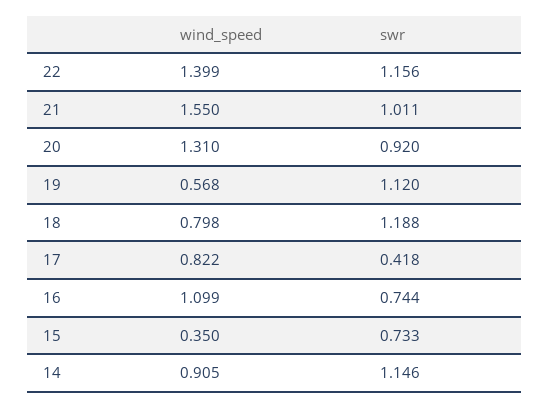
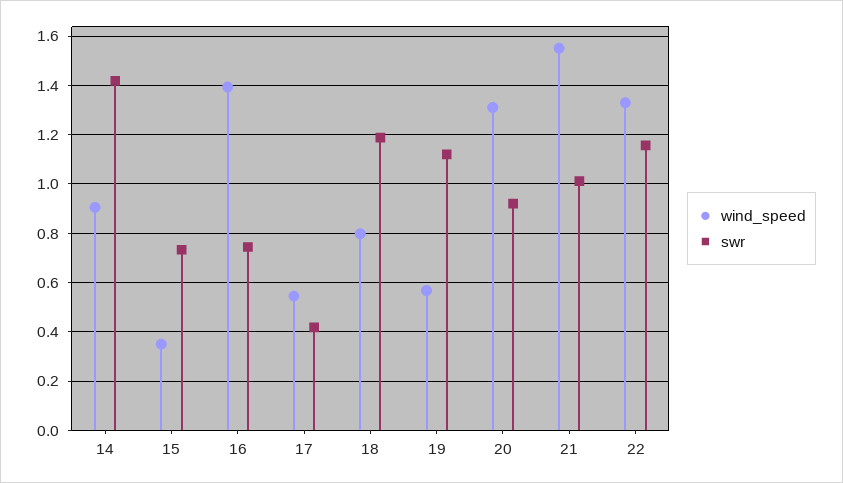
wind_speed, 22: 1.399 -> 1.325
wind_speed, 17: 0.822 -> 0.55
wind_speed, 16: 1.099 -> 1.4
swr, 14: 1.146 -> 1.425

